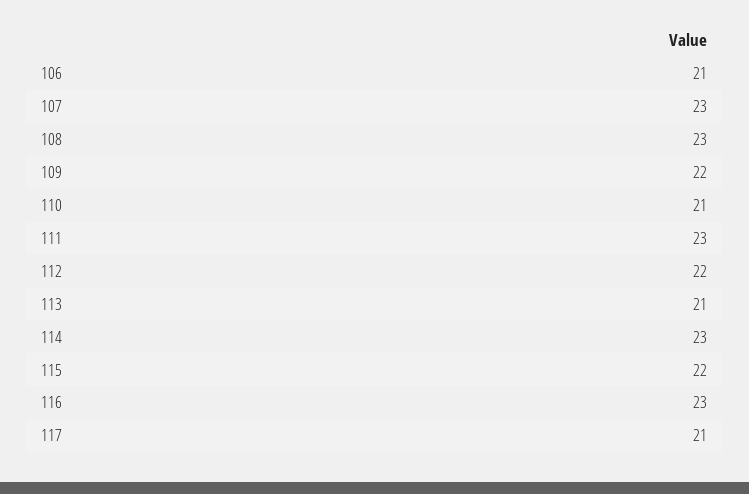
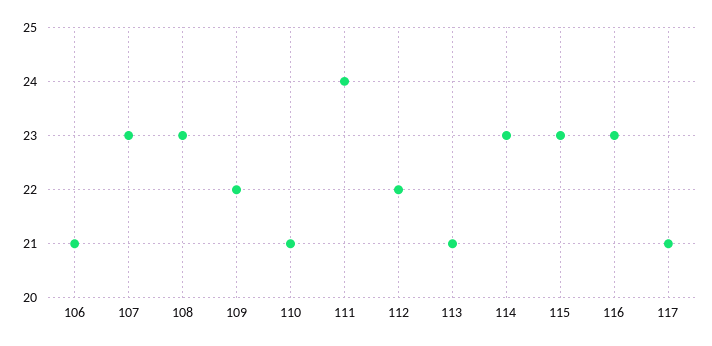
111: 23 -> 24
115: 22 -> 23

